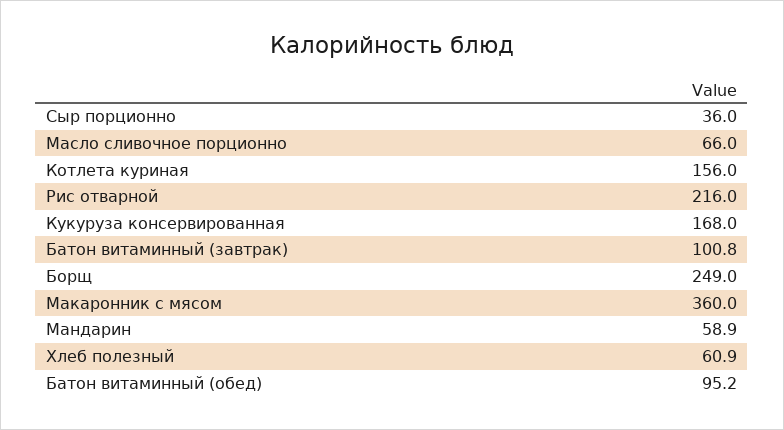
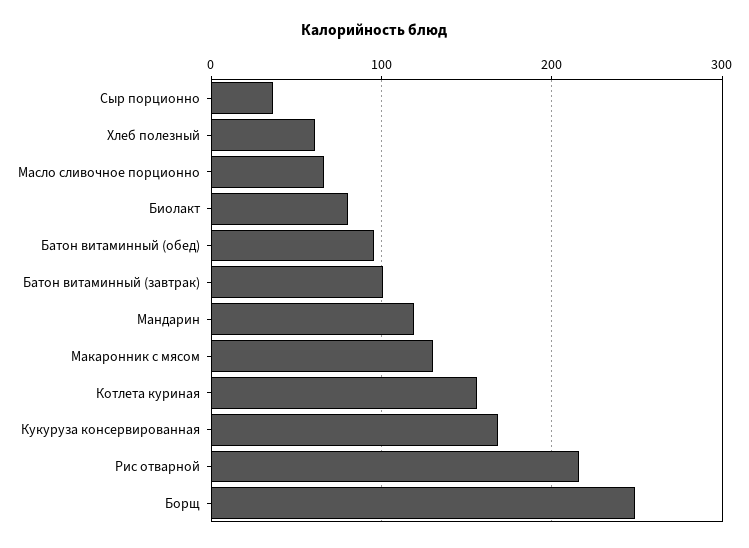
Макаронник с мясом: 360 -> 130
Мандарин: 58.9 -> 120
Биолакт: none -> 80

